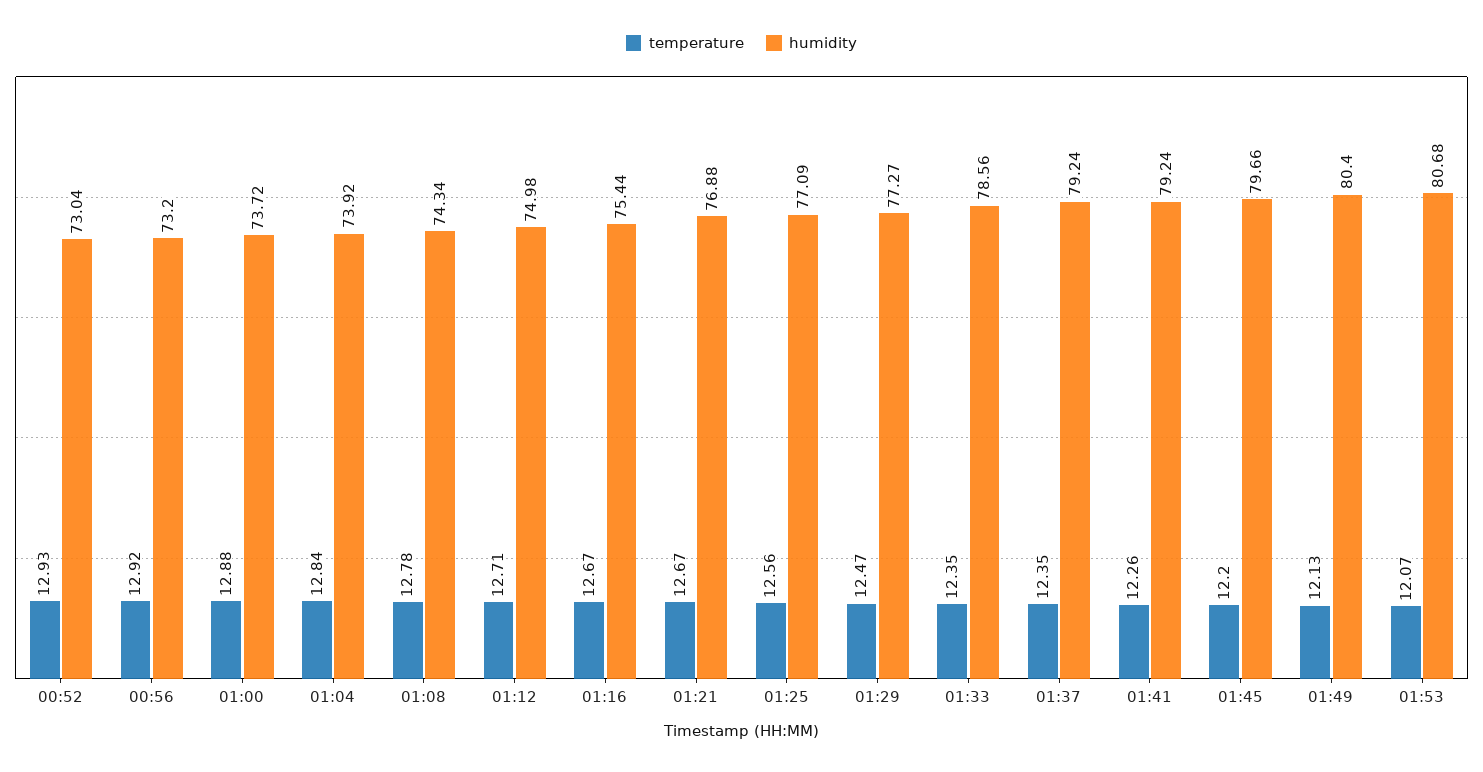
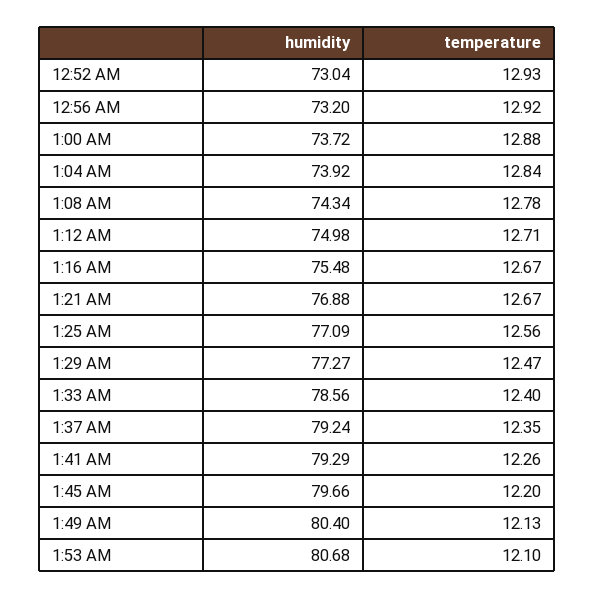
humidity, 01:16: 75.44 -> 75.48
temperature, 01:33: 12.35 -> 12.4
humidity, 01:41: 79.24 -> 79.29
temperature, 01:53: 12.07 -> 12.1

